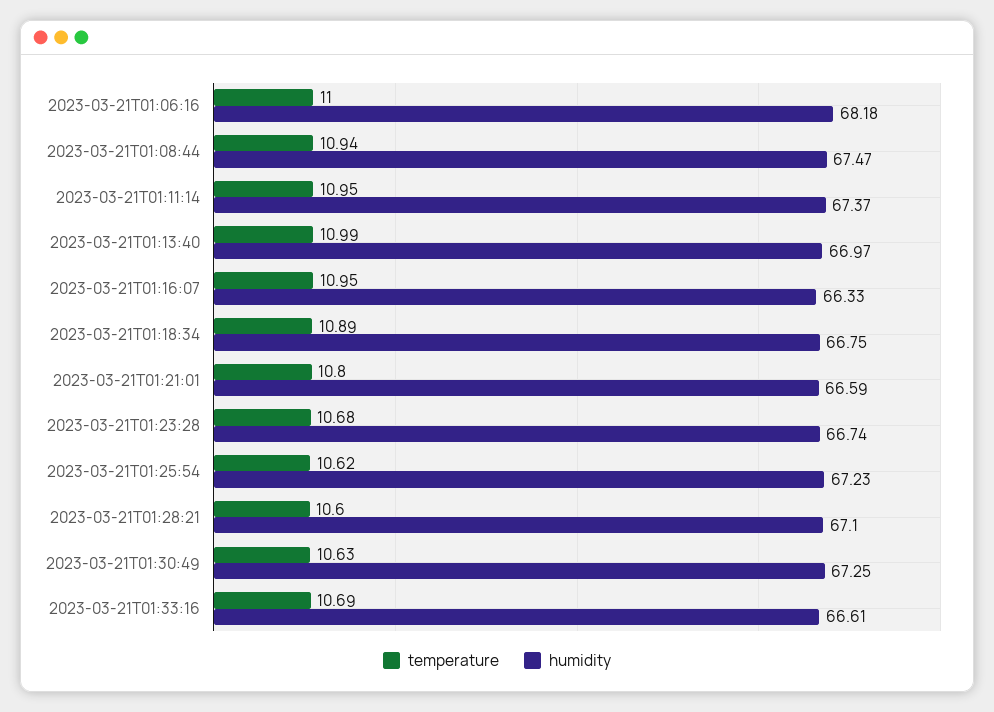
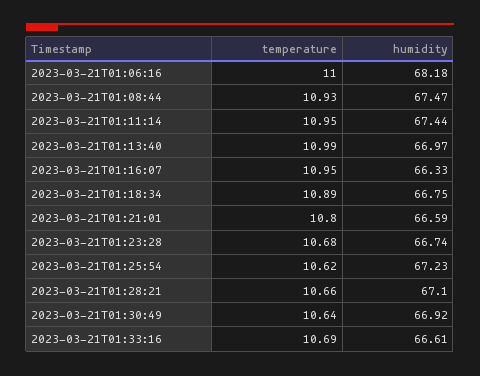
temperature, 2023-03-21T01:08:44: 10.94 -> 10.93
humidity, 2023-03-21T01:11:14: 67.37 -> 67.44
temperature, 2023-03-21T01:28:21: 10.6 -> 10.66
temperature, 2023-03-21T01:30:49: 10.63 -> 10.64
humidity, 2023-03-21T01:30:49: 67.25 -> 66.92

